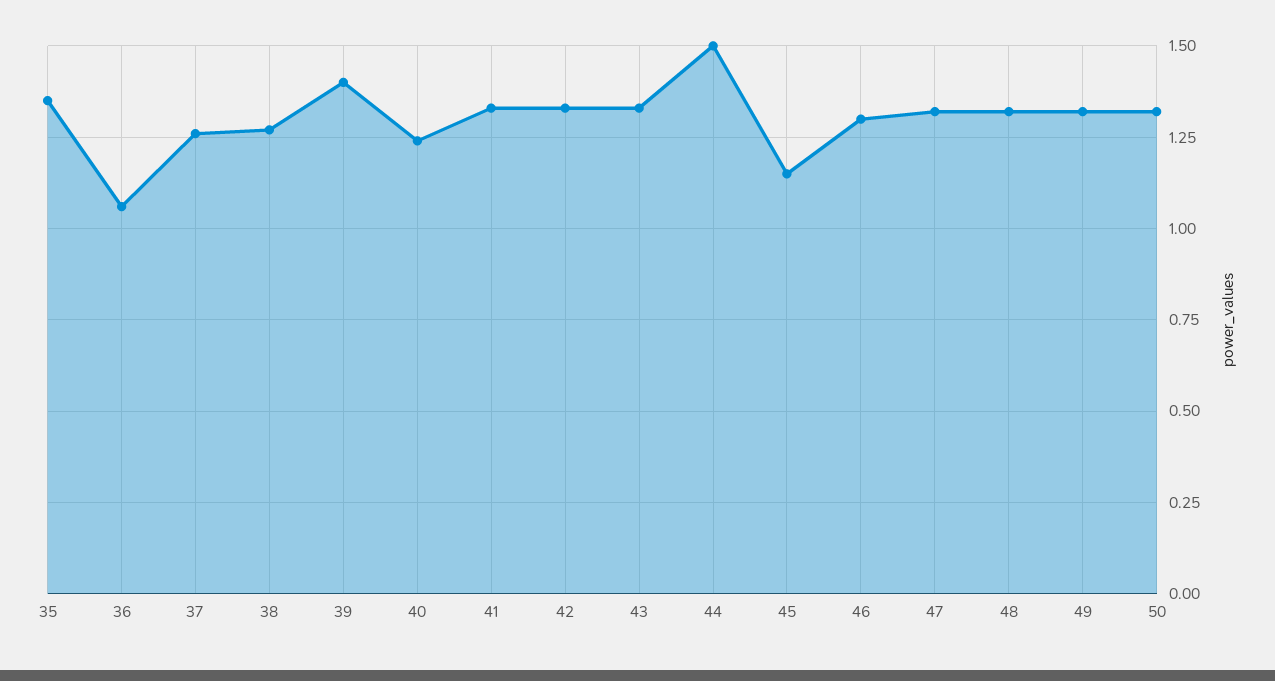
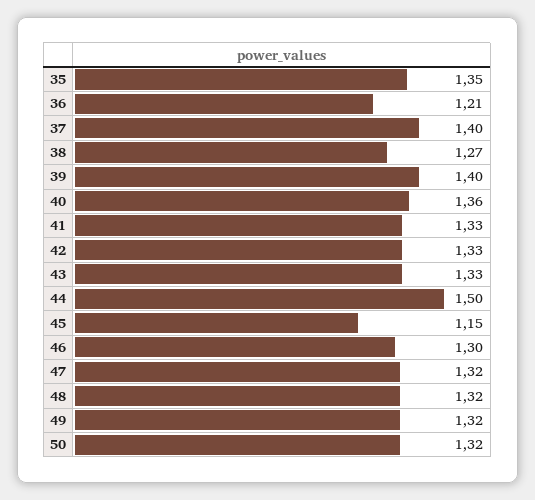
36: 1.05 -> 1.21
37: 1.25 -> 1.4
40: 1.25 -> 1.36

